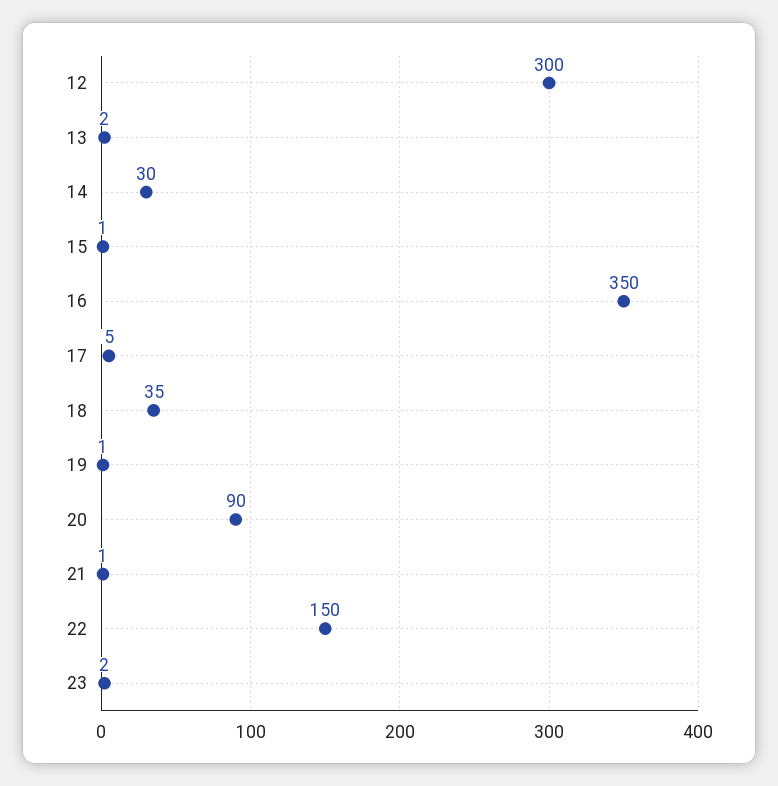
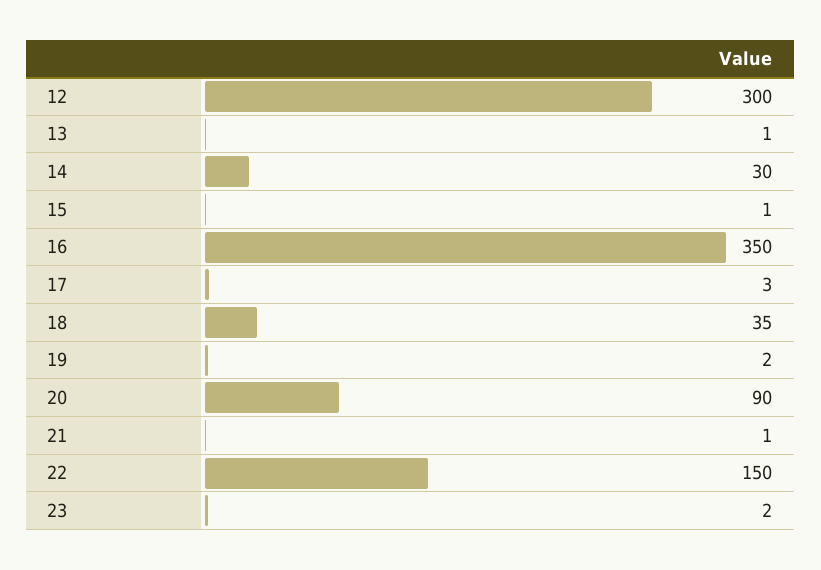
13: 2 -> 1
17: 5 -> 3
19: 1 -> 2

